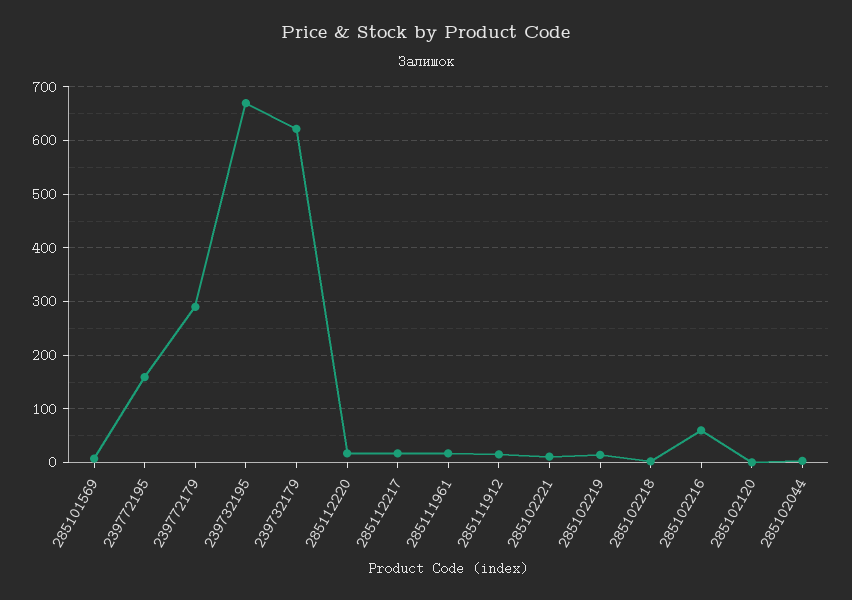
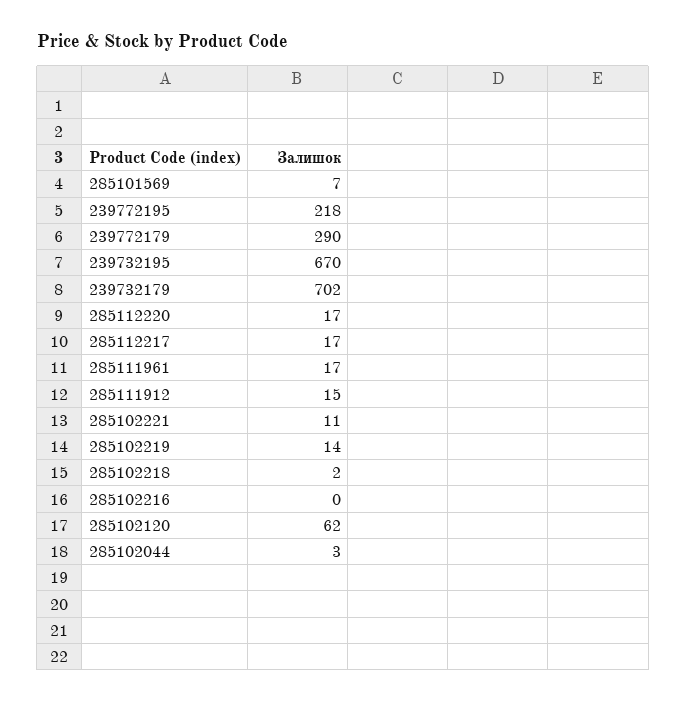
239772195: 160 -> 218
239732179: 620 -> 702
285102216: 60 -> 0
285102120: 0 -> 62

